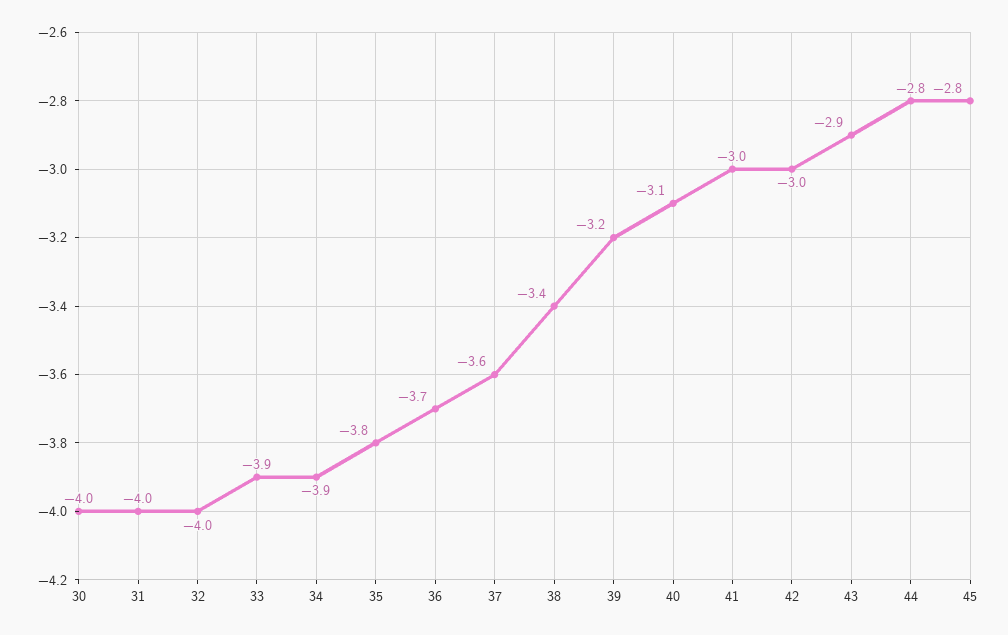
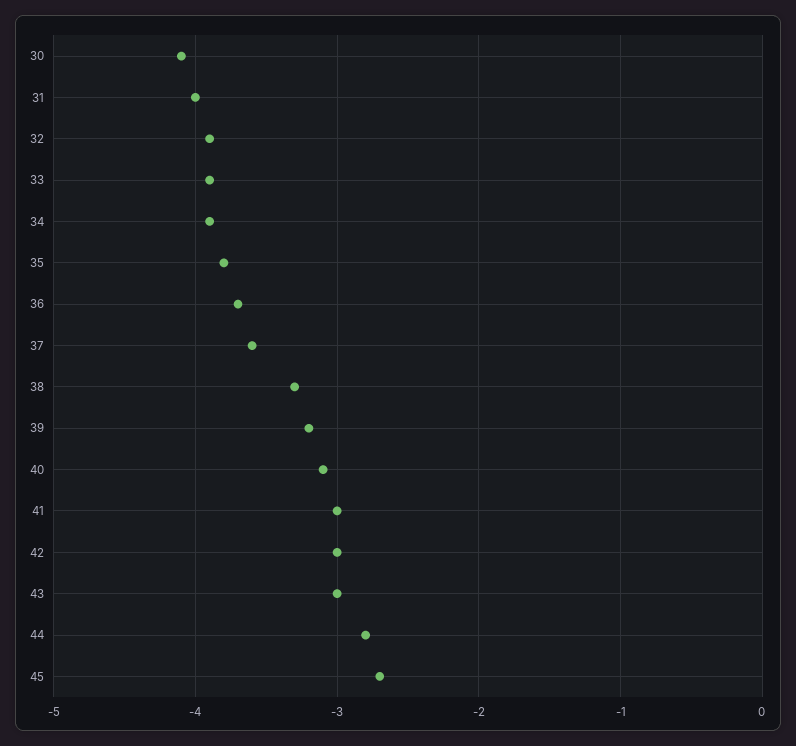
30: -4 -> -4.1
32: -4 -> -3.9
38: -3.4 -> -3.3
43: -2.9 -> -3
45: -2.8 -> -2.7

